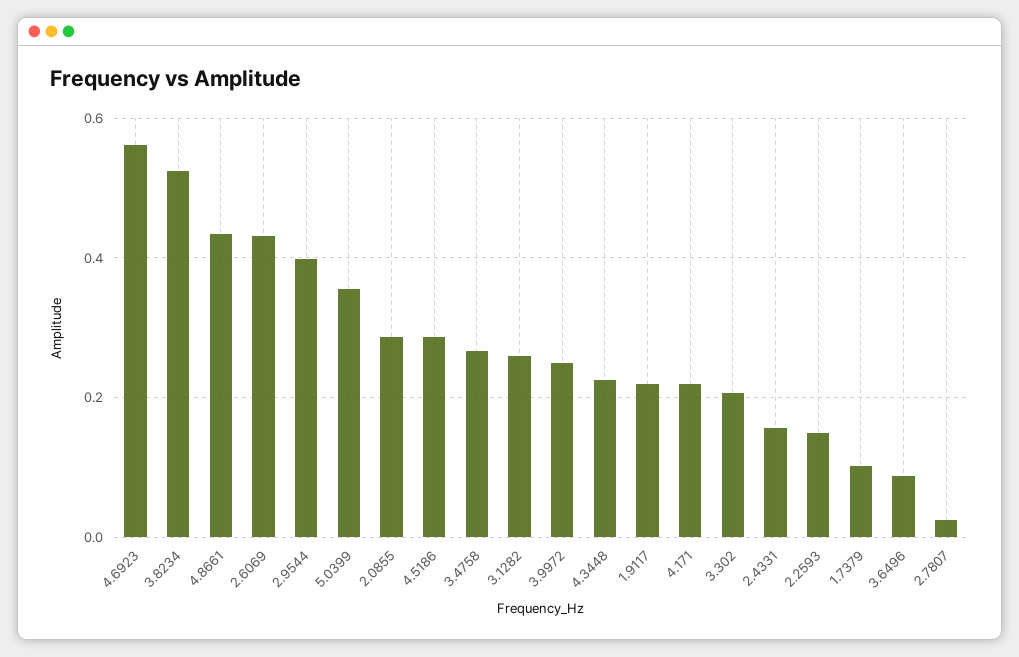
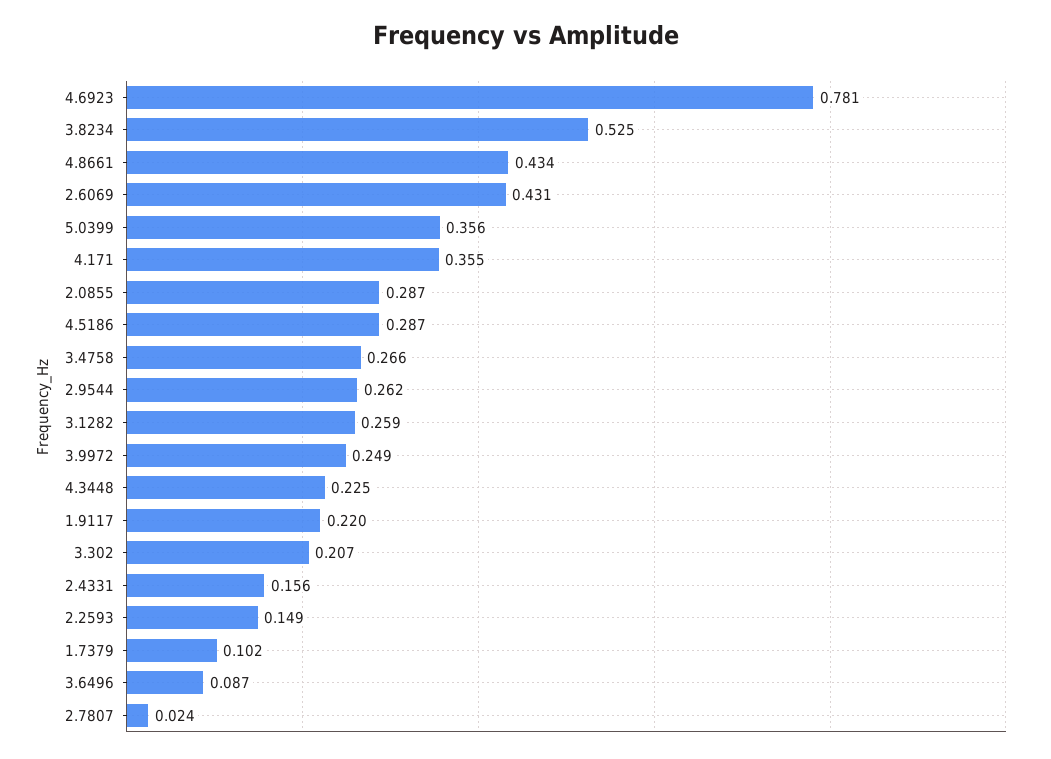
4.6923: 0.56 -> 0.781
2.9544: 0.4 -> 0.262
4.171: 0.22 -> 0.355

